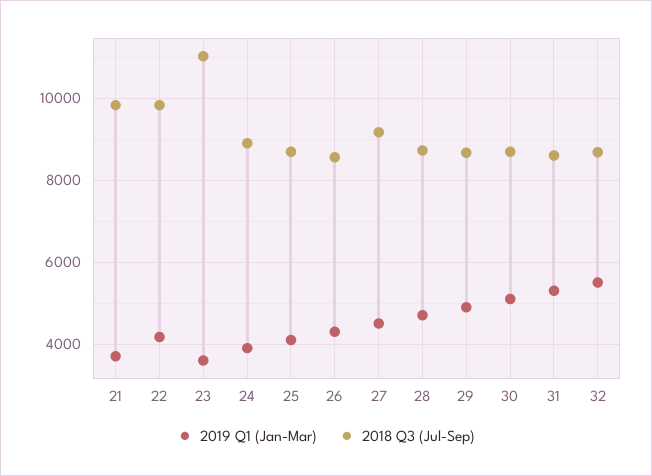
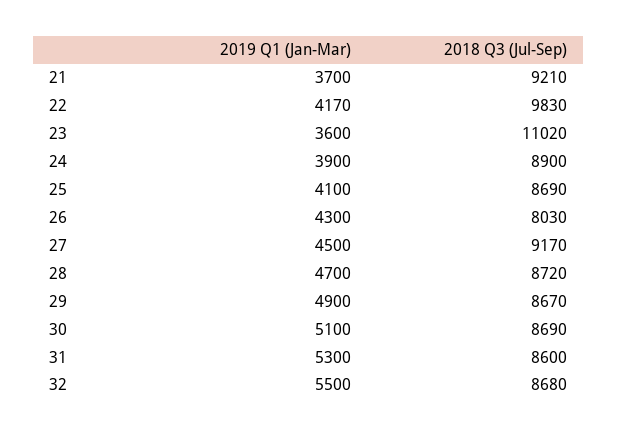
2018 Q3 (Jul-Sep), 21: 9800 -> 9210
2018 Q3 (Jul-Sep), 26: 8600 -> 8030

